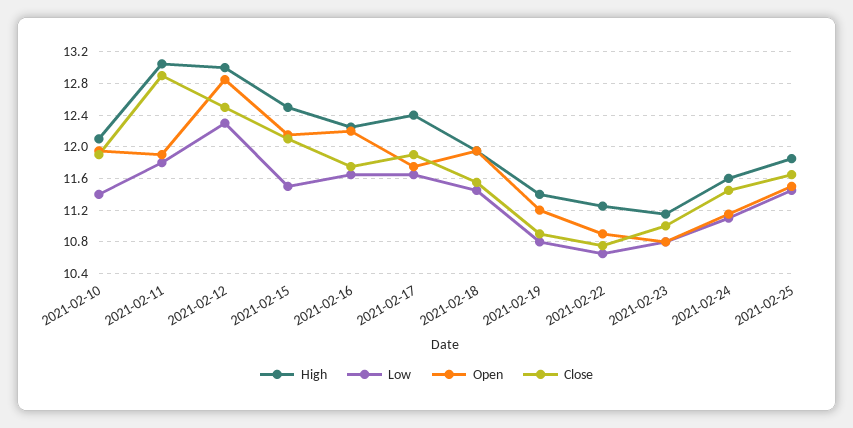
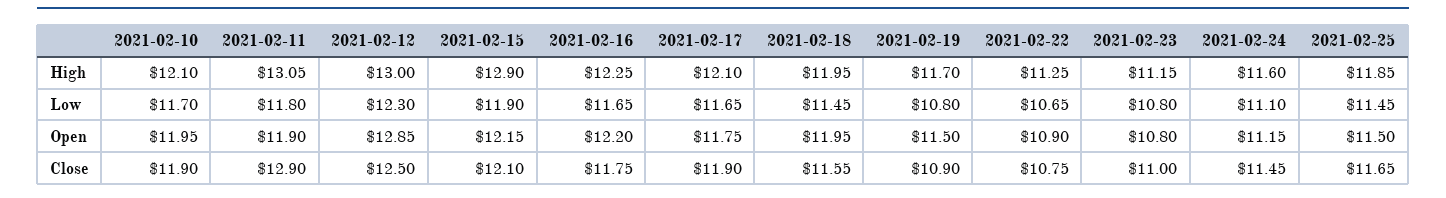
Low, 2021-02-10: 11.4 -> 11.7
High, 2021-02-15: 12.5 -> 12.9
Low, 2021-02-15: 11.5 -> 11.9
High, 2021-02-17: 12.4 -> 12.1
High, 2021-02-19: 11.4 -> 11.7
Open, 2021-02-19: 11.2 -> 11.5

